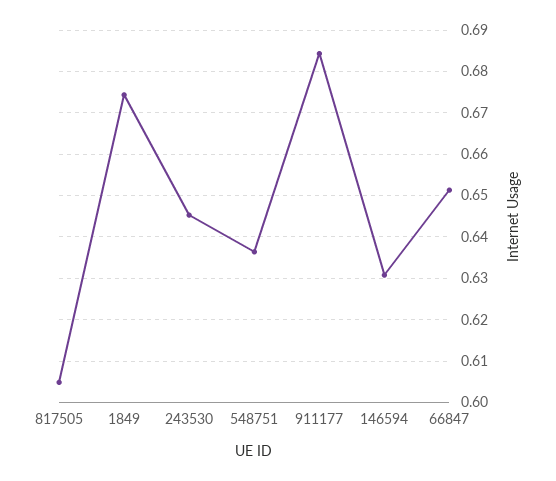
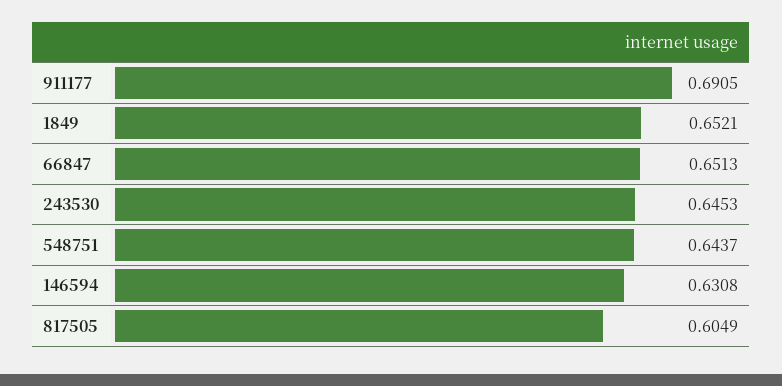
1849: 0.674 -> 0.6521
548751: 0.636 -> 0.6437
911177: 0.684 -> 0.6905

